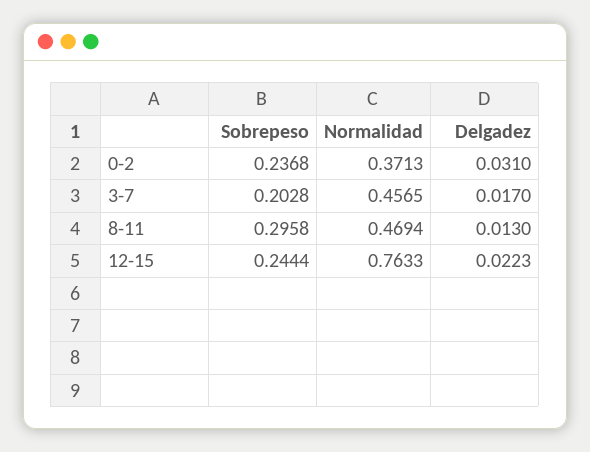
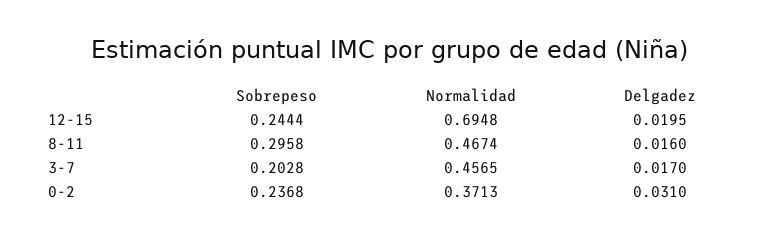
Normalidad, 8-11: 0.4694 -> 0.4674
Delgadez, 8-11: 0.013 -> 0.016
Normalidad, 12-15: 0.7633 -> 0.6948
Delgadez, 12-15: 0.0223 -> 0.0195

